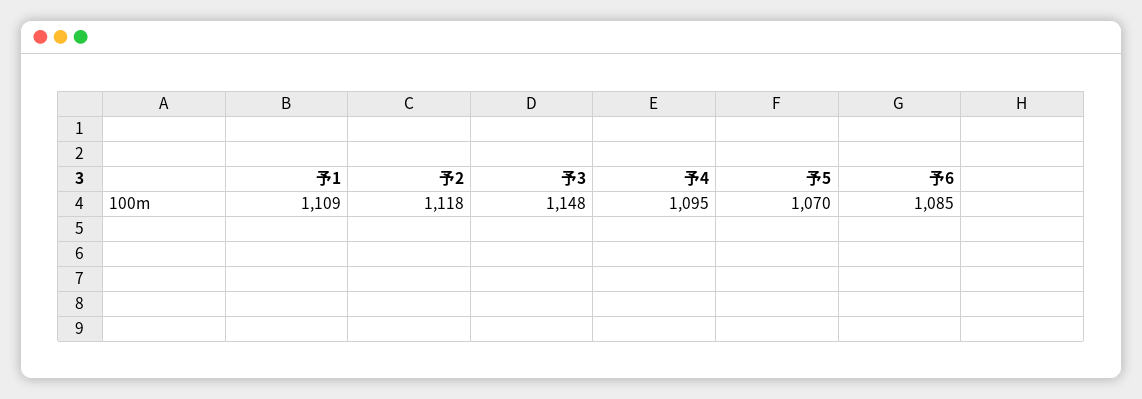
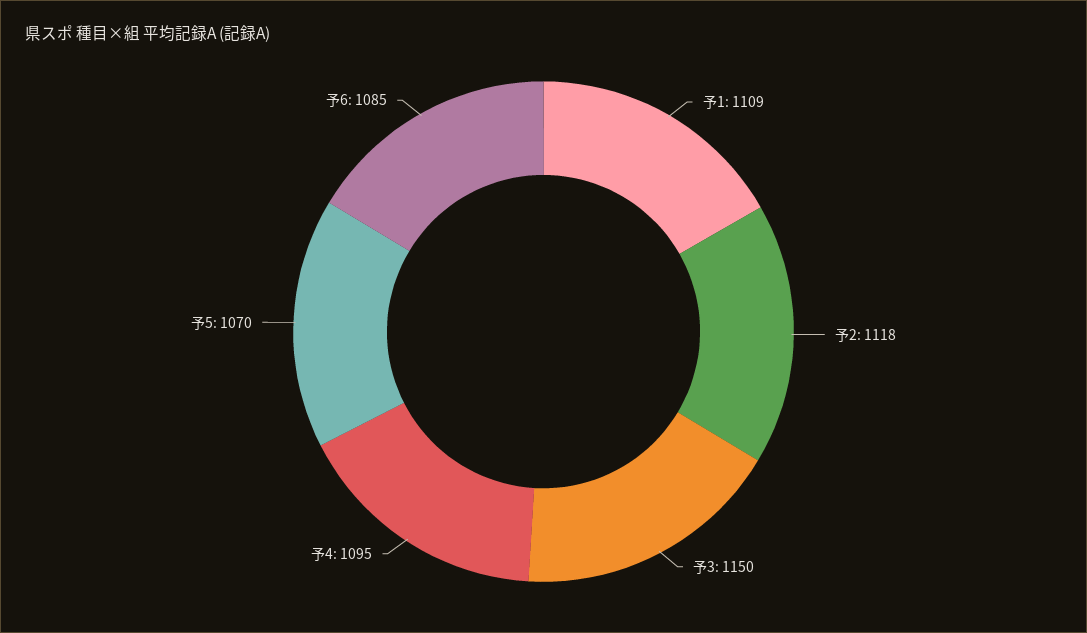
予3: 1148 -> 1150

